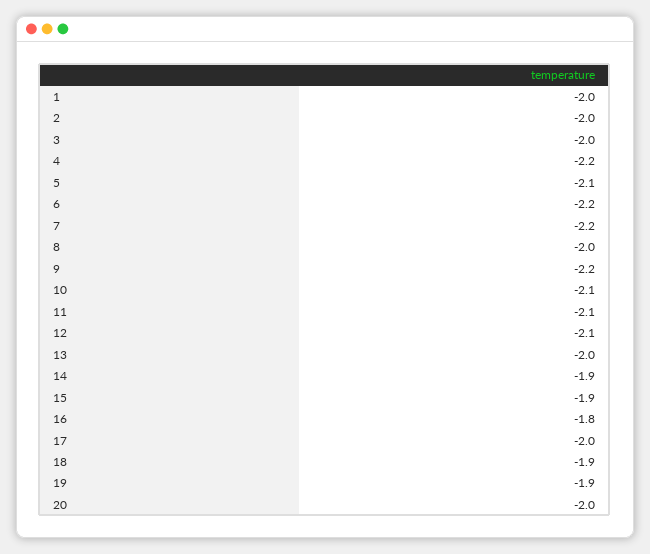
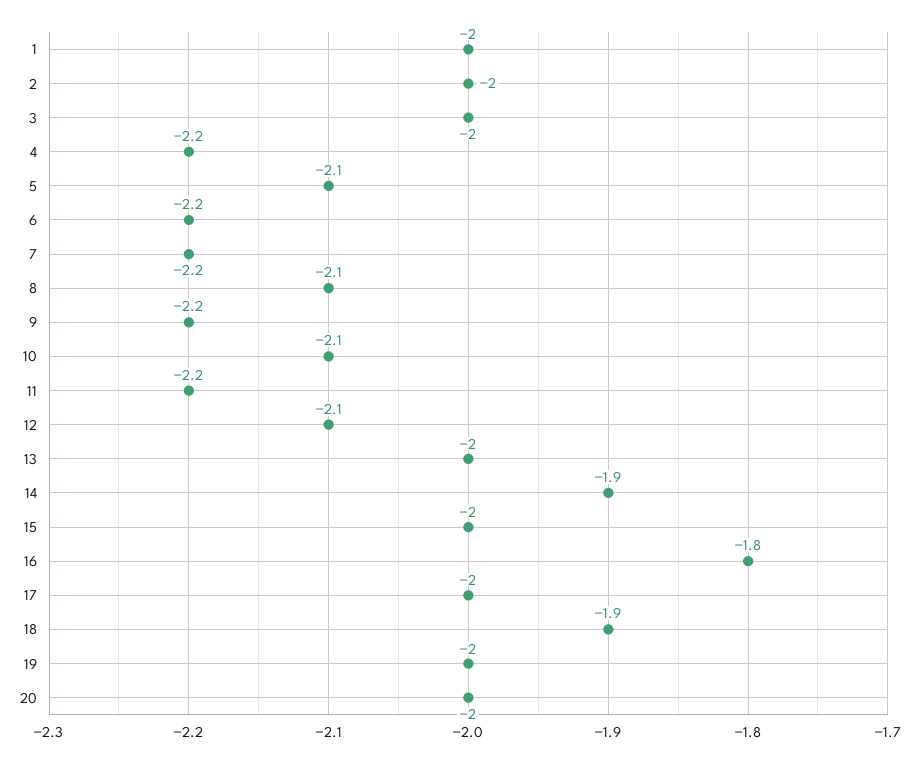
8: -2 -> -2.1
11: -2.1 -> -2.2
15: -1.9 -> -2
19: -1.9 -> -2

